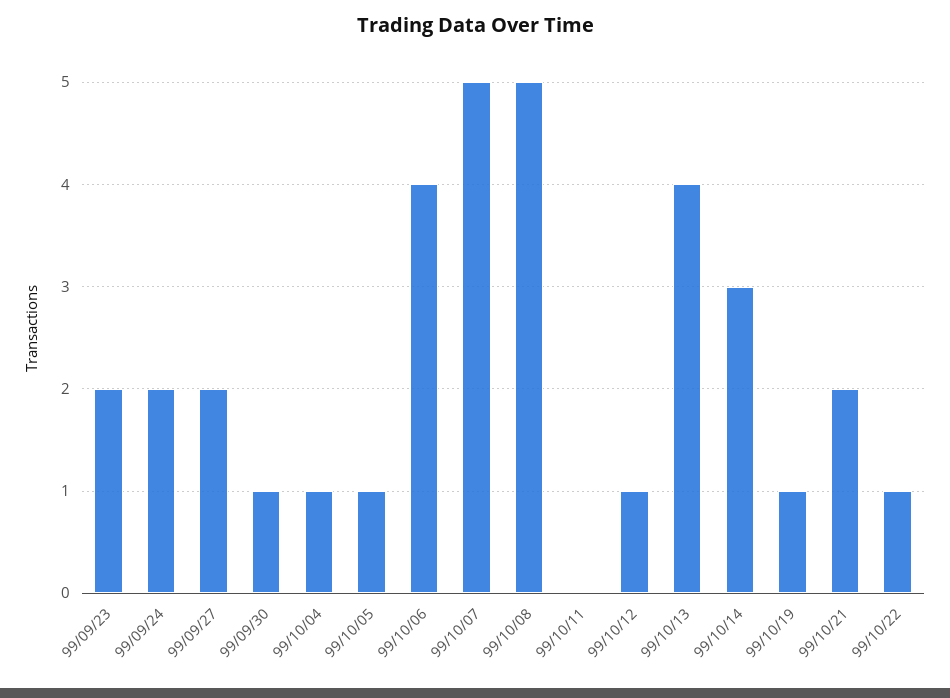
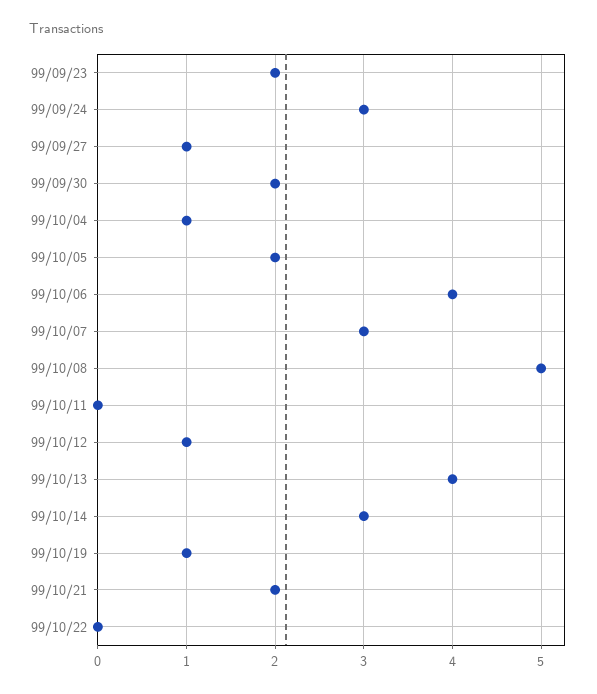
99/09/24: 2 -> 3
99/09/27: 2 -> 1
99/09/30: 1 -> 2
99/10/05: 1 -> 2
99/10/07: 5 -> 3
99/10/22: 1 -> 0

